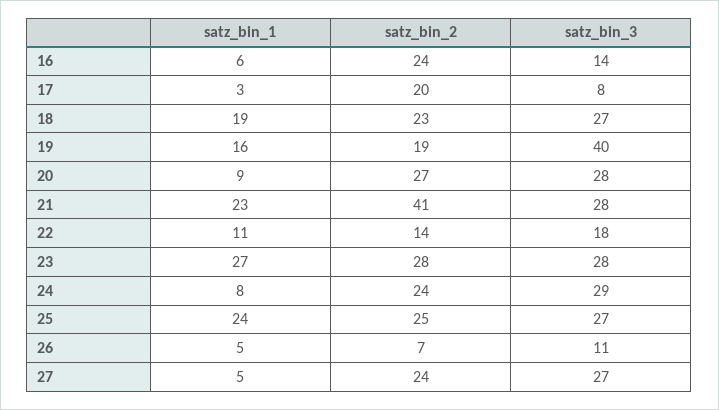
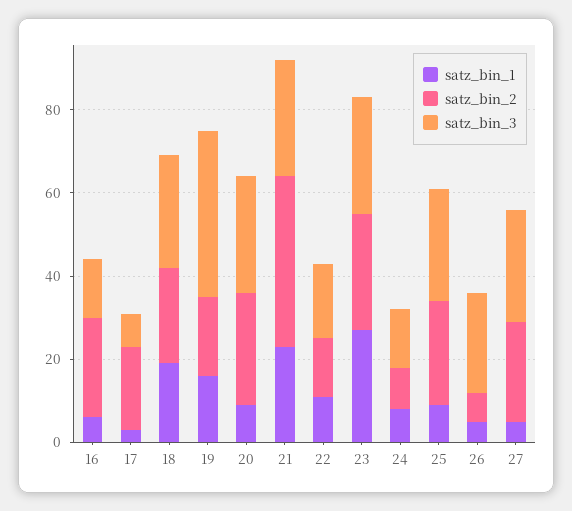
satz_bin_2, 24: 24 -> 10
satz_bin_3, 24: 29 -> 15
satz_bin_1, 25: 24 -> 10
satz_bin_3, 26: 11 -> 25

